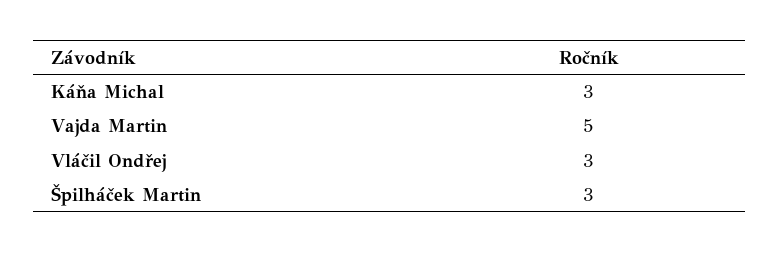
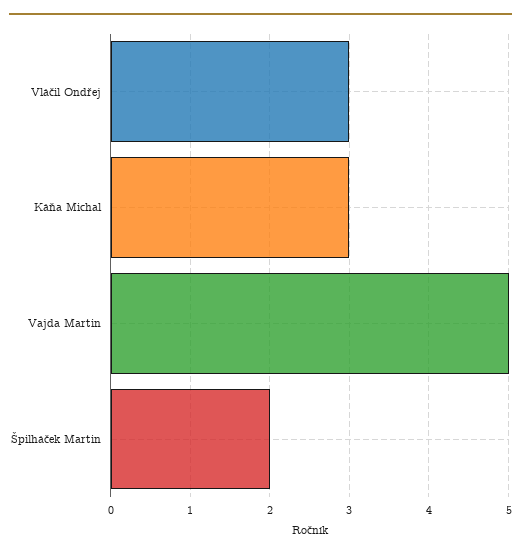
Špilháček Martin: 3 -> 2

